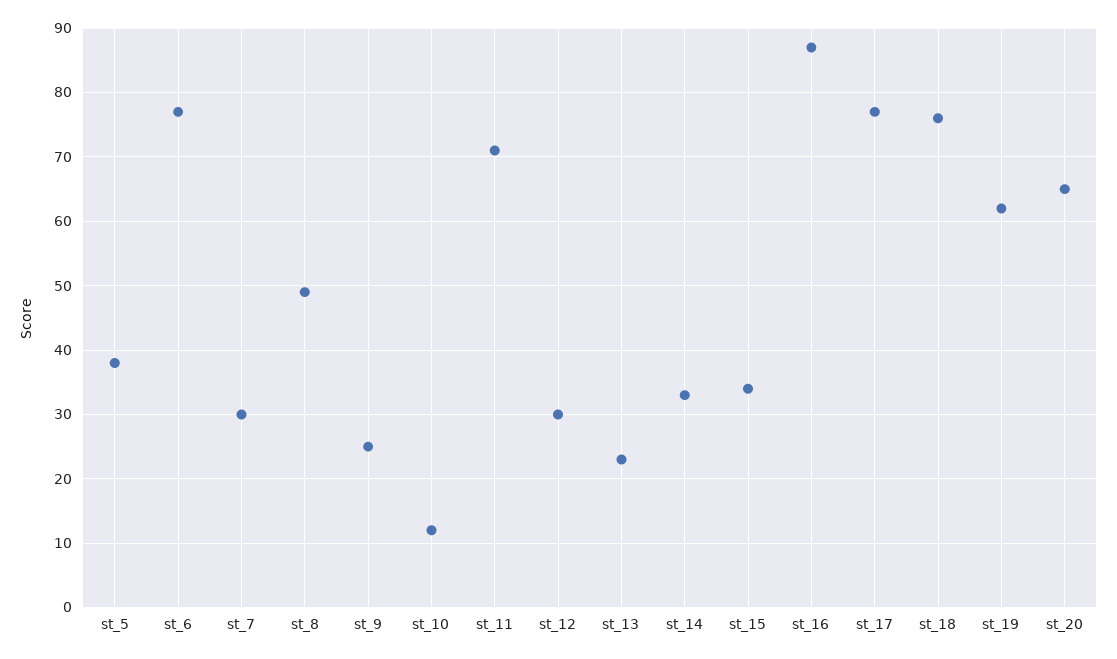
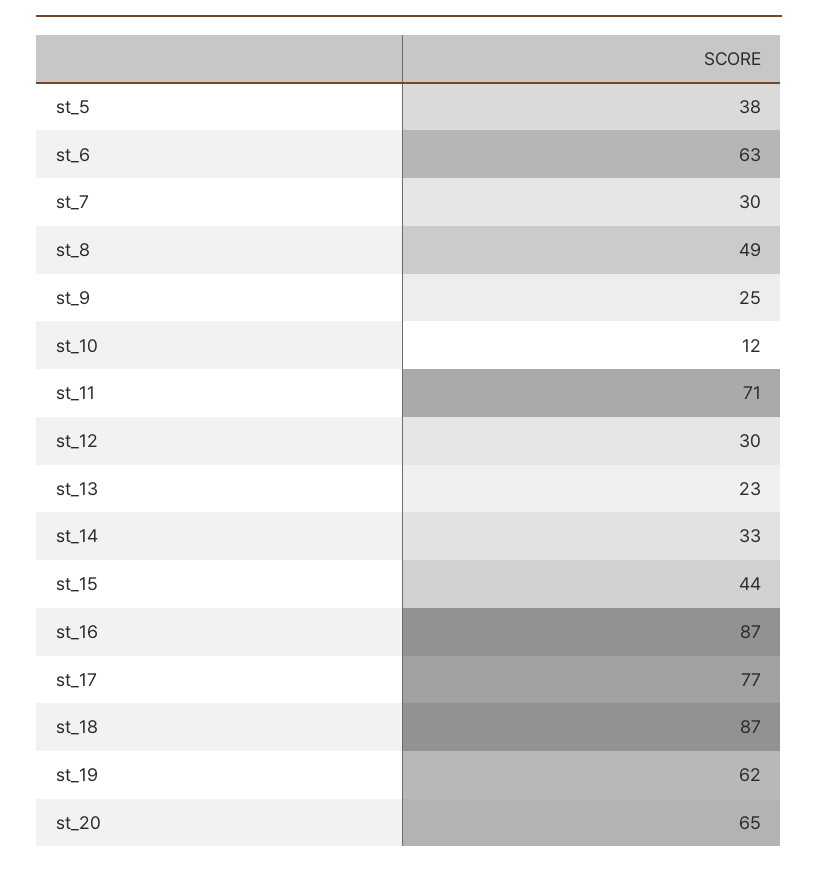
st_6: 77 -> 63
st_15: 34 -> 44
st_18: 76 -> 87

